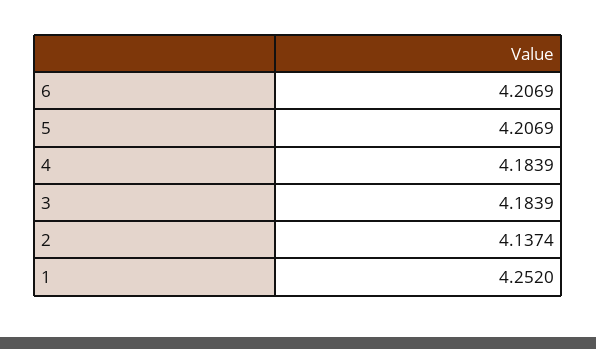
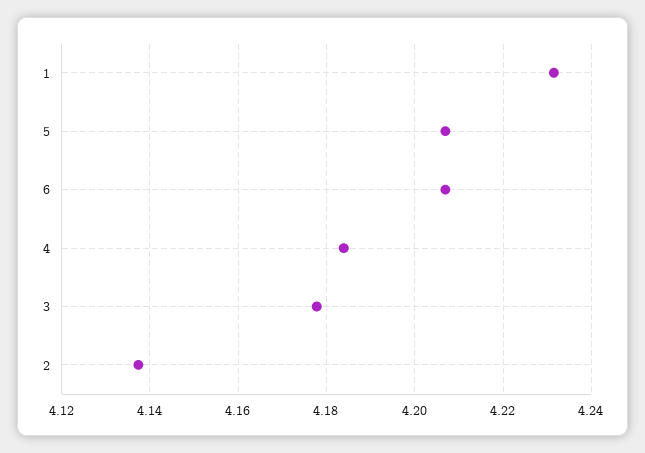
3: 4.1839 -> 4.178
1: 4.252 -> 4.232

